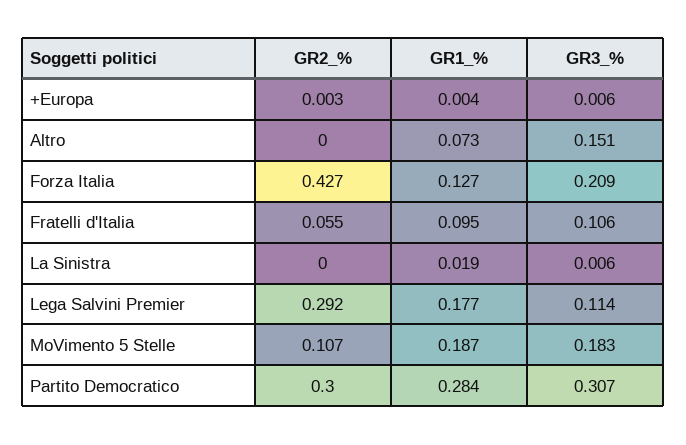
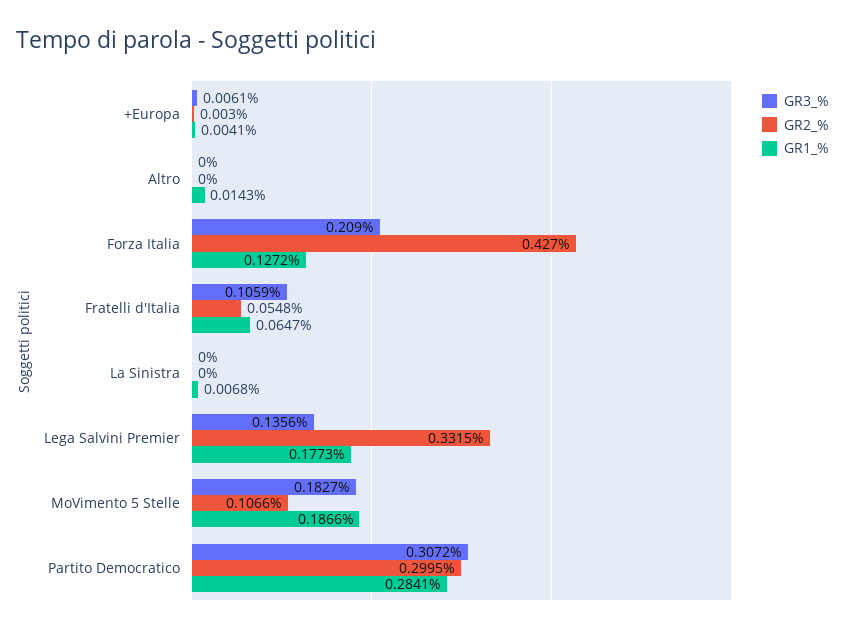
GR1_%, Altro: 0.073 -> 0.0143
GR3_%, Altro: 0.151 -> 0
GR1_%, Fratelli d'Italia: 0.095 -> 0.0647
GR1_%, La Sinistra: 0.019 -> 0.0068
GR3_%, La Sinistra: 0.006 -> 0
GR2_%, Lega Salvini Premier: 0.292 -> 0.3315
GR3_%, Lega Salvini Premier: 0.114 -> 0.1356

